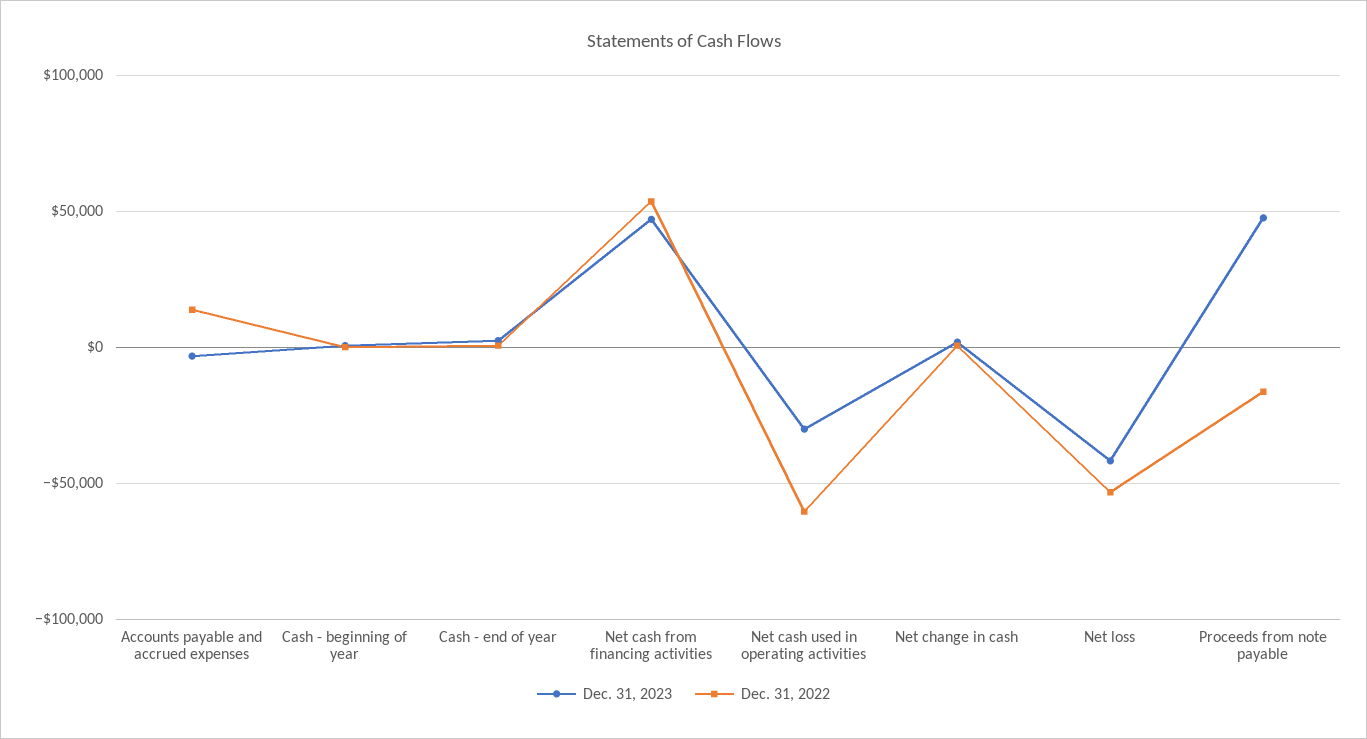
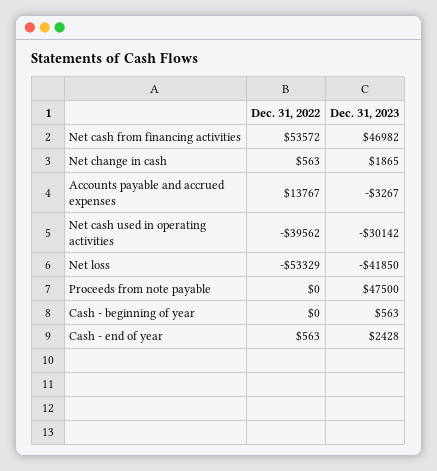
Dec. 31, 2022, Net cash used in operating activities: -60000 -> -39562
Dec. 31, 2022, Proceeds from note payable: -15000 -> 0

